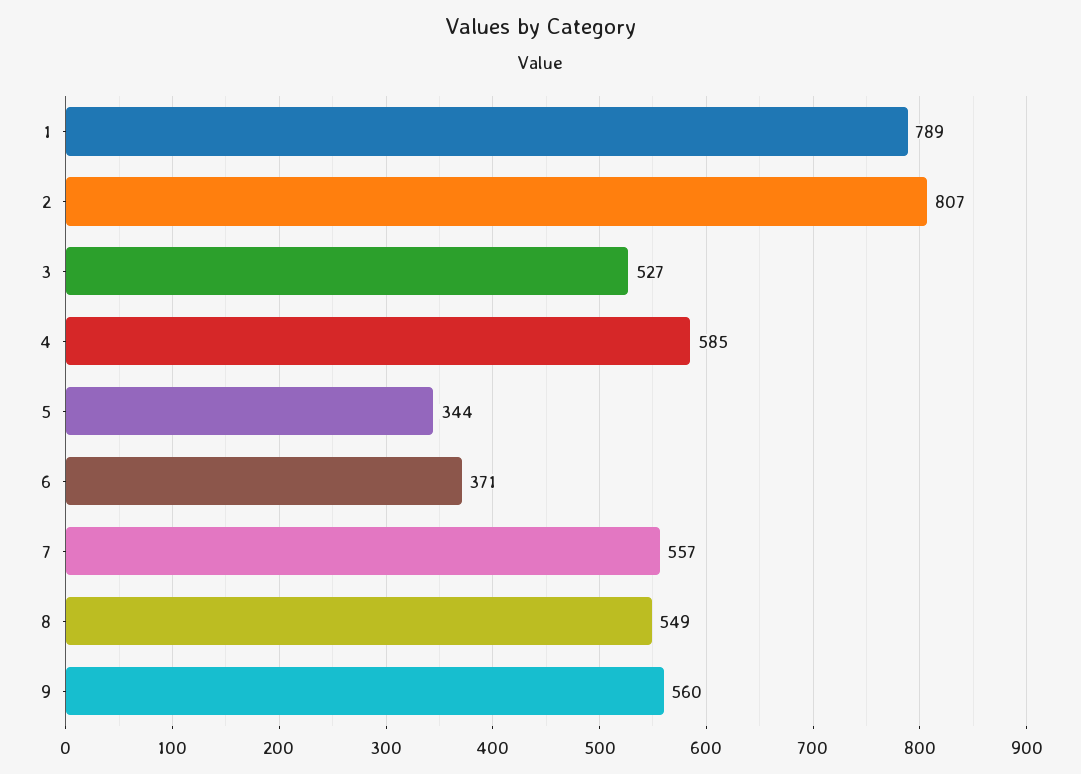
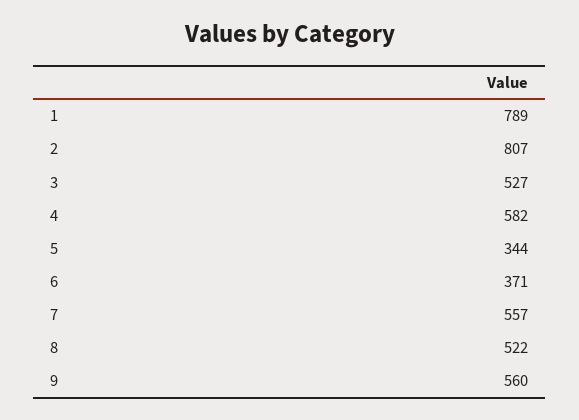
4: 585 -> 582
8: 549 -> 522

